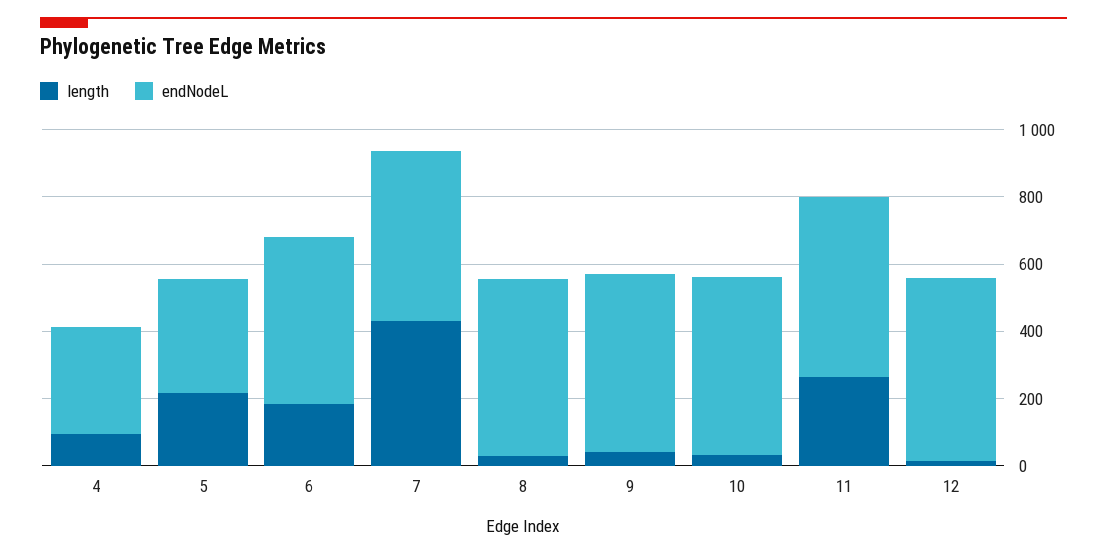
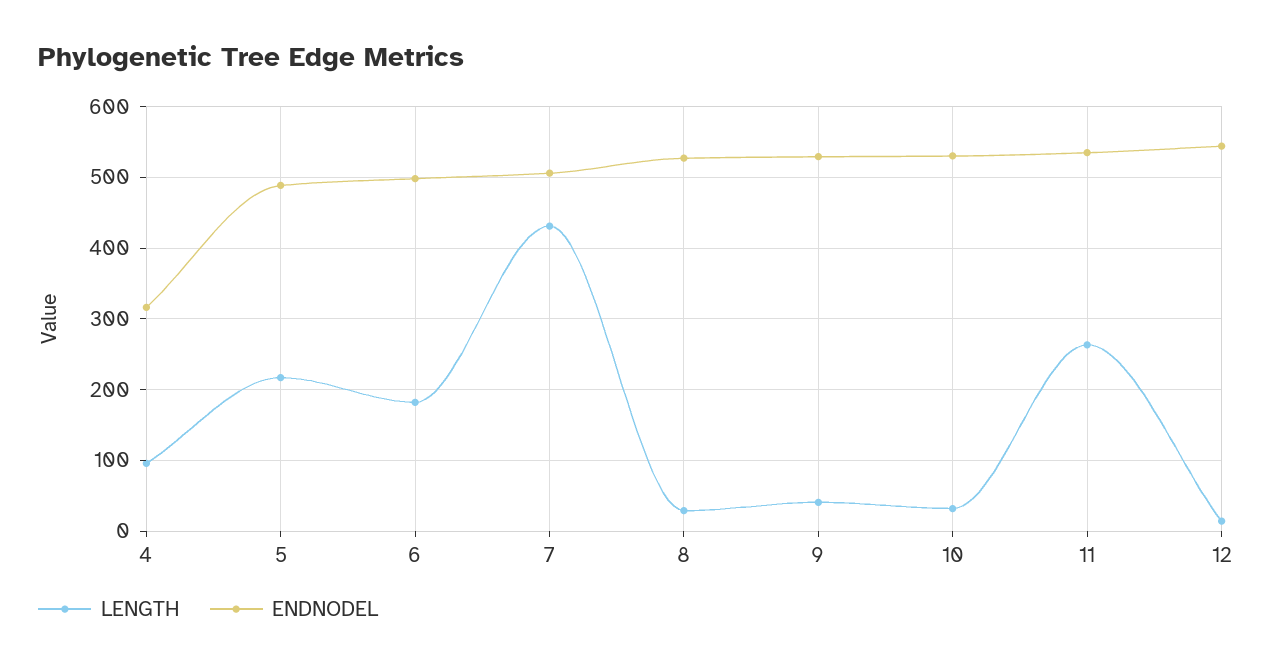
endNodeL, 5: 350 -> 490

